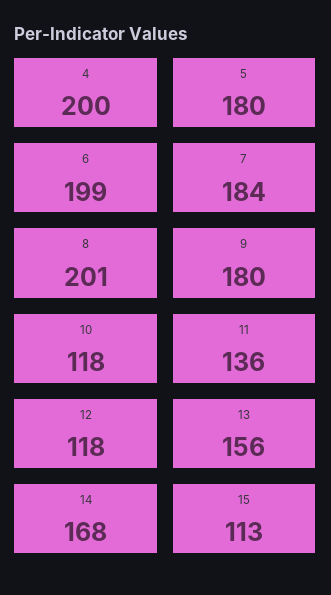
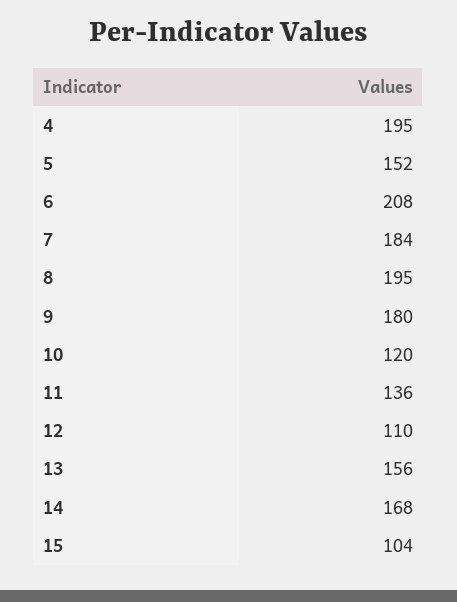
4: 200 -> 195
5: 180 -> 152
6: 199 -> 208
8: 201 -> 195
10: 118 -> 120
12: 118 -> 110
15: 113 -> 104

